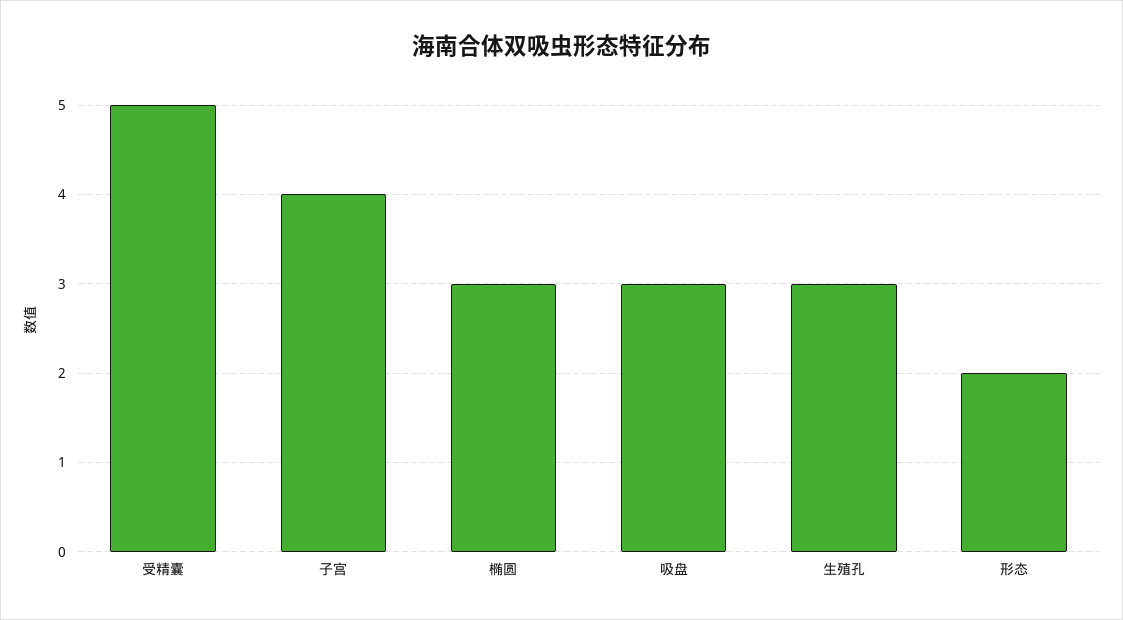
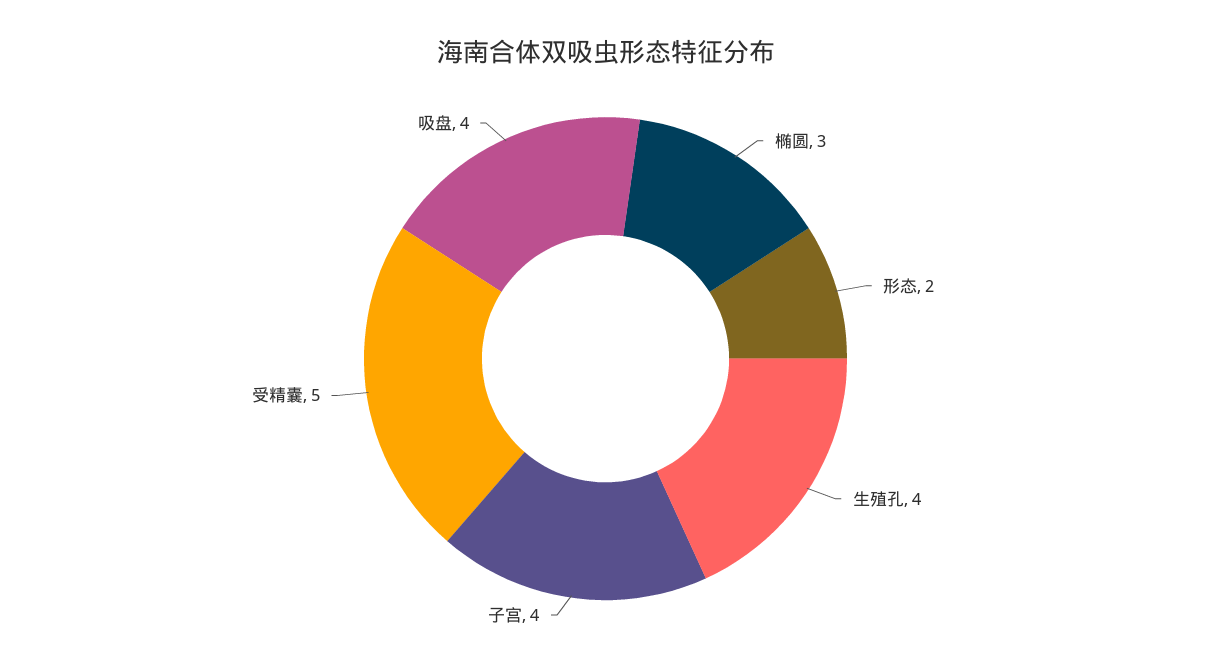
吸盘: 3 -> 4
生殖孔: 3 -> 4

